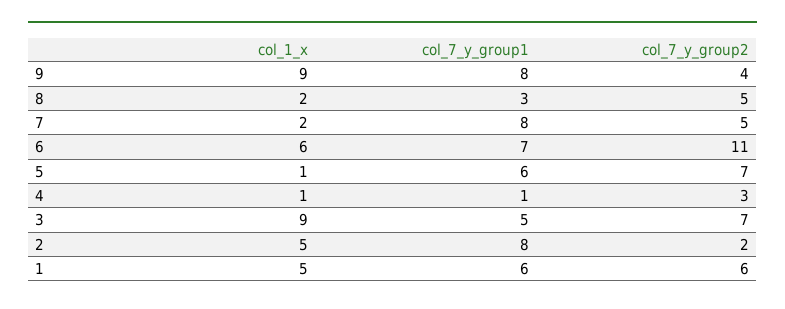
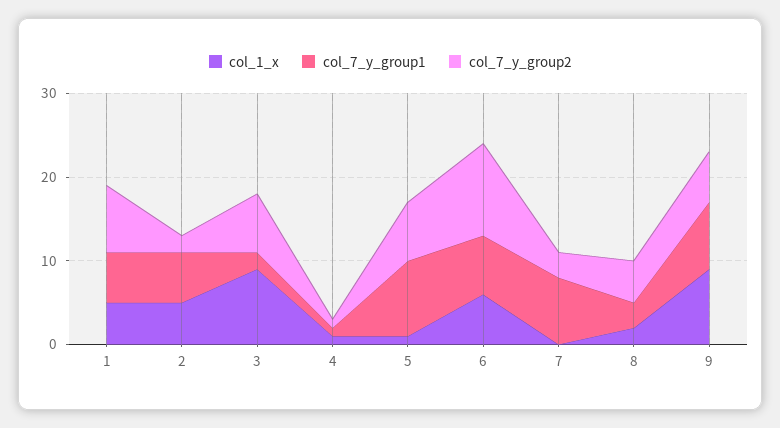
col_7_y_group2, 9: 4 -> 6
col_1_x, 7: 2 -> 0
col_7_y_group2, 7: 5 -> 3
col_7_y_group1, 5: 6 -> 9
col_7_y_group2, 4: 3 -> 1
col_7_y_group1, 3: 5 -> 2
col_7_y_group1, 2: 8 -> 6
col_7_y_group2, 1: 6 -> 8

